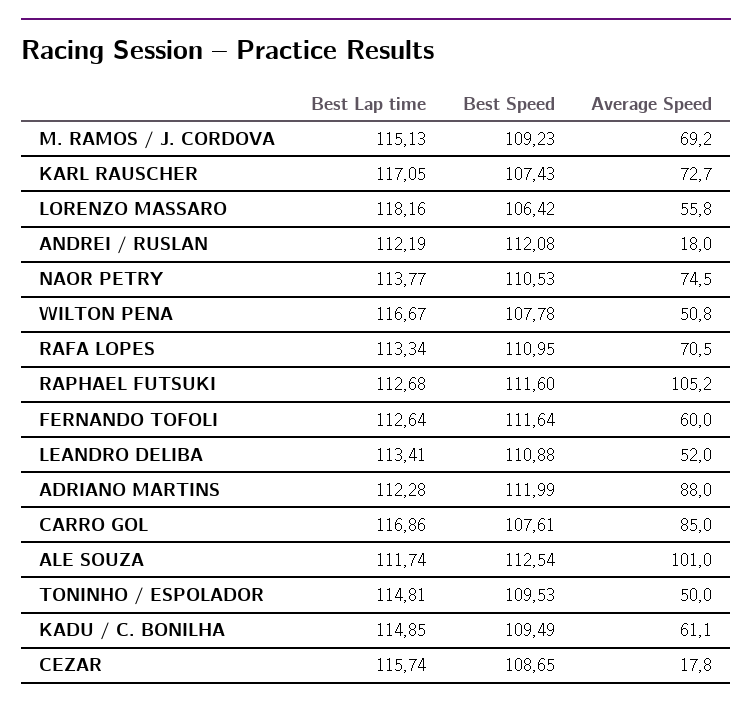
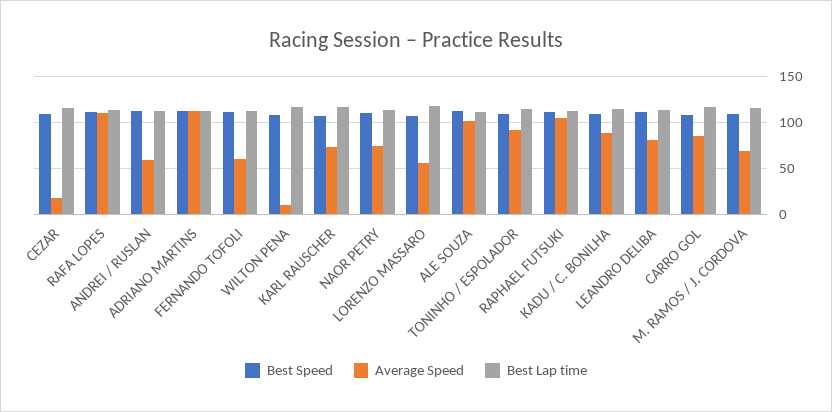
Average Speed, ANDREI / RUSLAN: 18 -> 60
Average Speed, WILTON PENA: 50.8 -> 10
Average Speed, RAFA LOPES: 70.5 -> 110
Average Speed, LEANDRO DELIBA: 52 -> 80
Average Speed, ADRIANO MARTINS: 88 -> 110
Average Speed, TONINHO / ESPOLADOR: 50 -> 90
Average Speed, KADU / C. BONILHA: 61.1 -> 90

